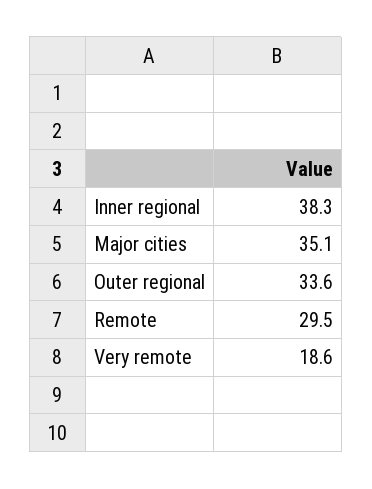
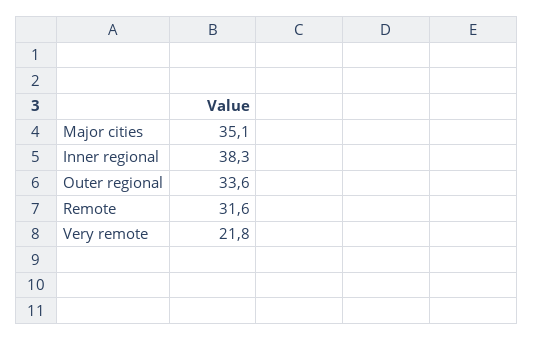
Remote: 29.5 -> 31.6
Very remote: 18.6 -> 21.8

